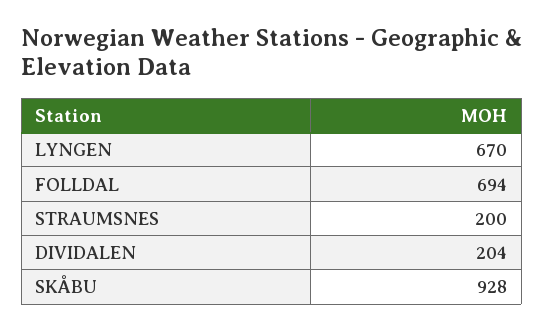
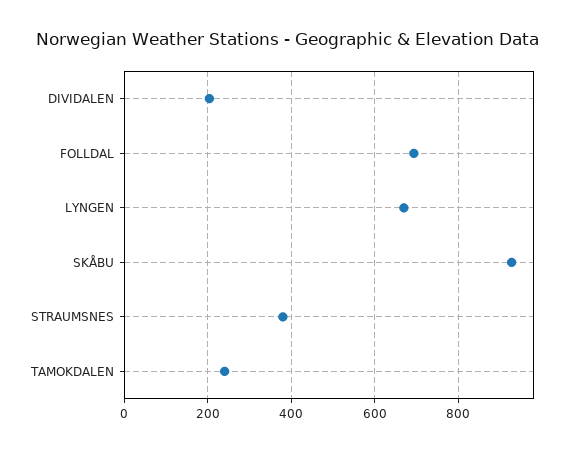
STRAUMSNES: 200 -> 380
TAMOKDALEN: none -> 240

